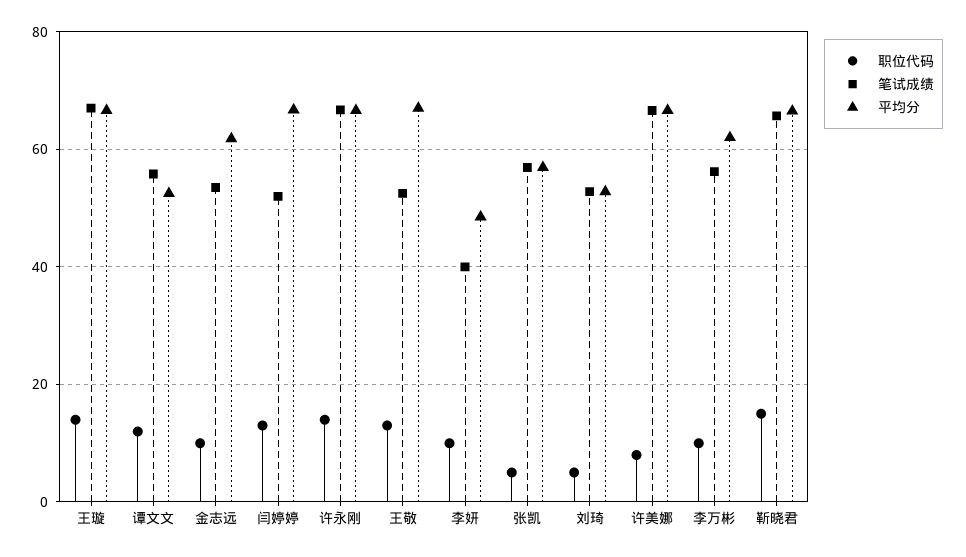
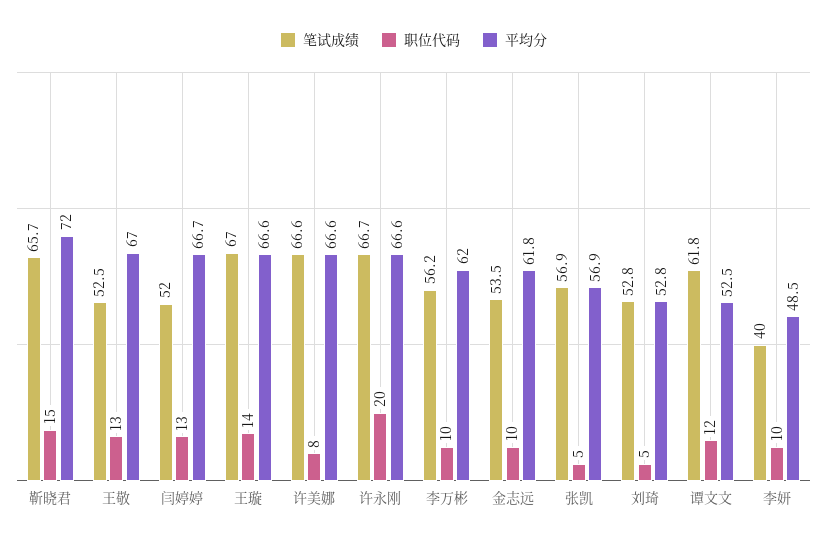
笔试成绩, 谭文文: 56 -> 61.8
职位代码, 许永刚: 14 -> 20
平均分, 靳晓君: 66 -> 72

